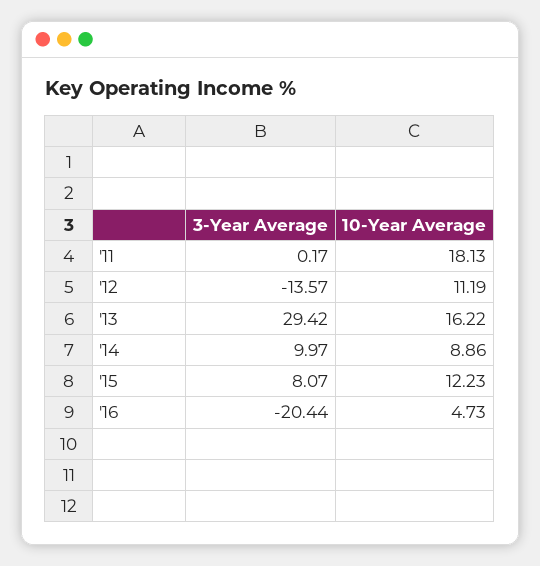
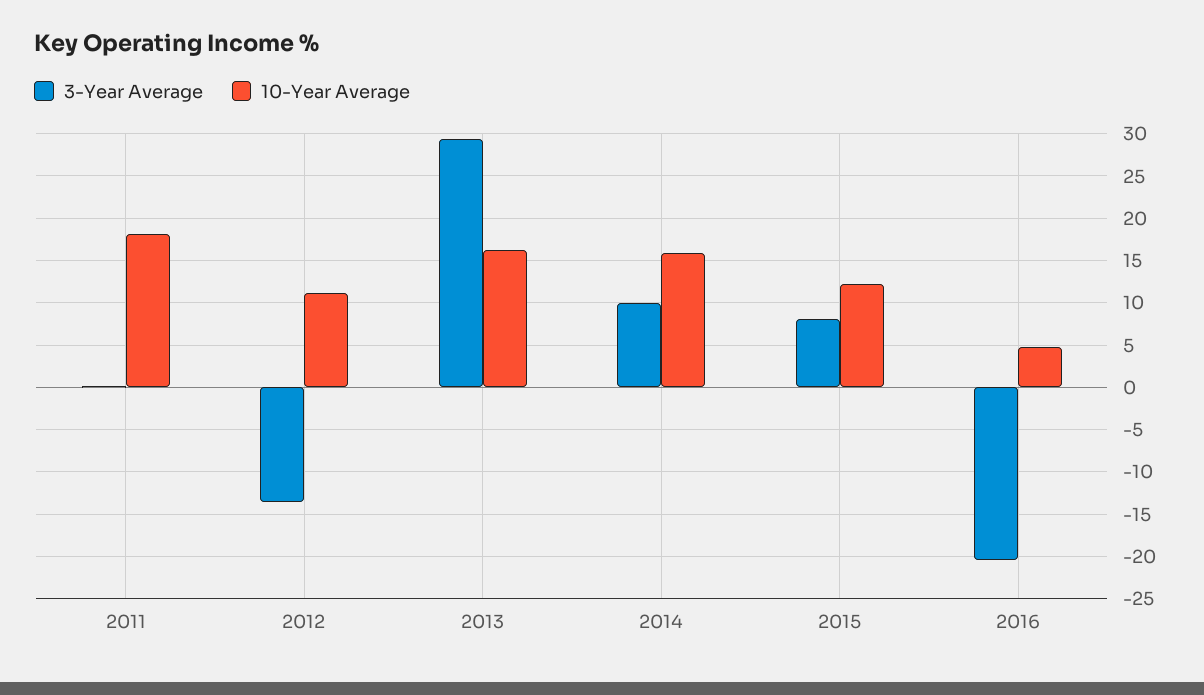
10-Year Average, '14: 8.86 -> 16

